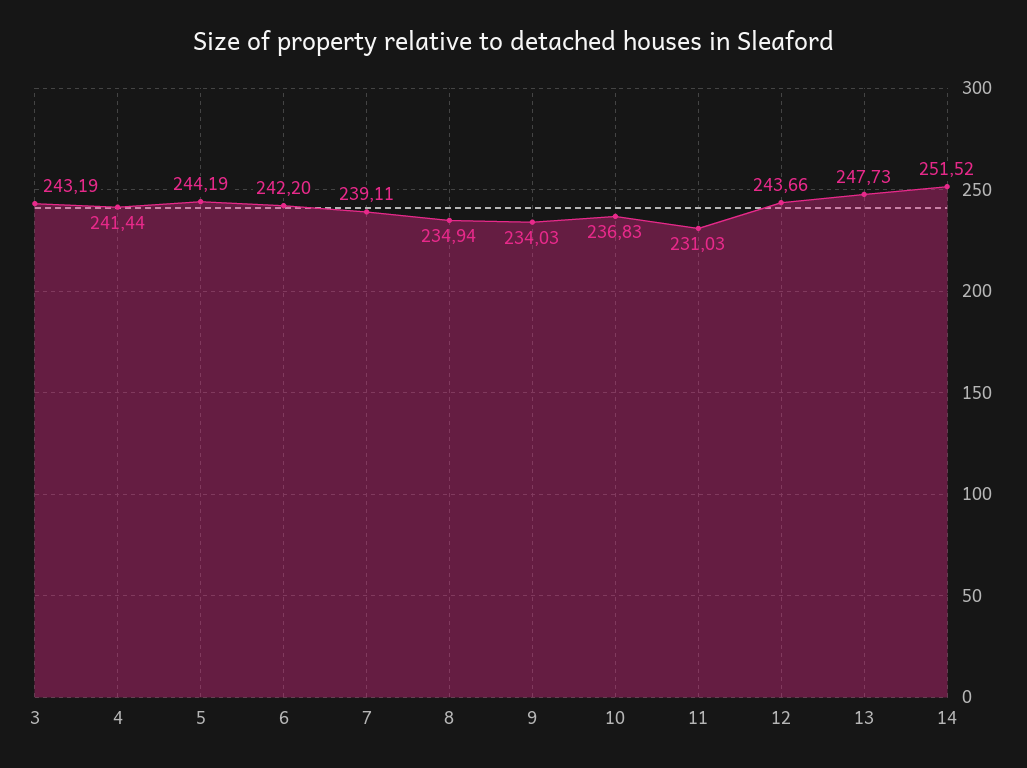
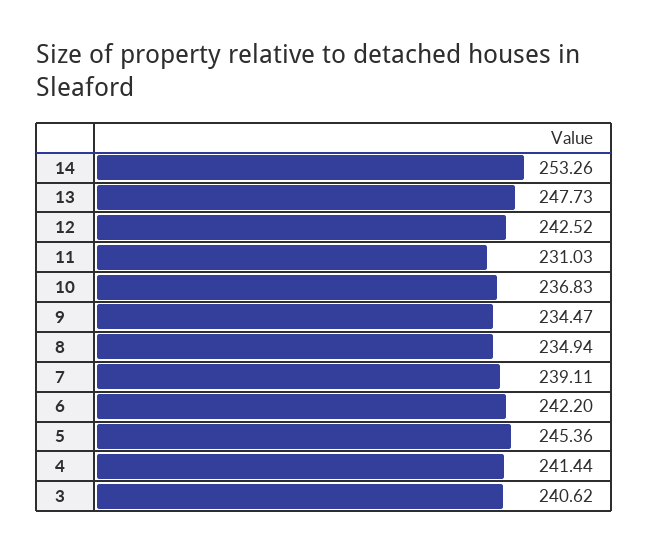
3: 243.19 -> 240.62
5: 244.19 -> 245.36
9: 234.03 -> 234.47
12: 243.66 -> 242.52
14: 251.52 -> 253.26

